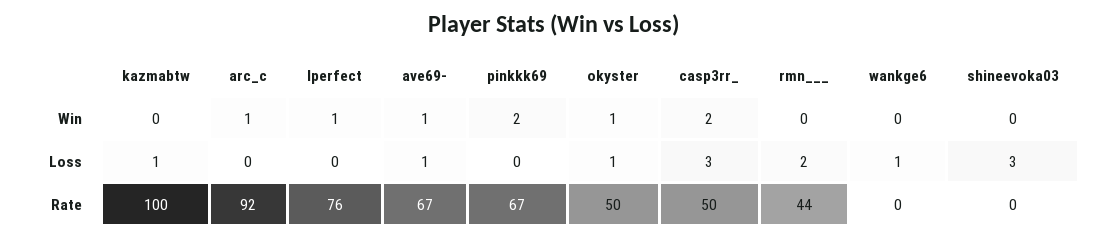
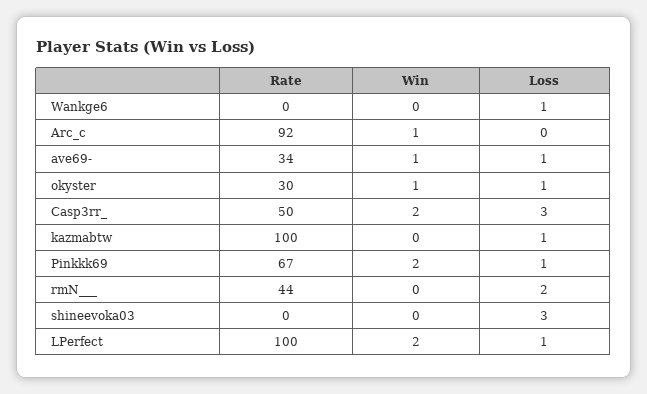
lperfect, Win: 1 -> 2
lperfect, Loss: 0 -> 1
pinkkk69, Loss: 0 -> 1
lperfect, Rate: 76 -> 100
ave69-, Rate: 67 -> 34
okyster, Rate: 50 -> 30

